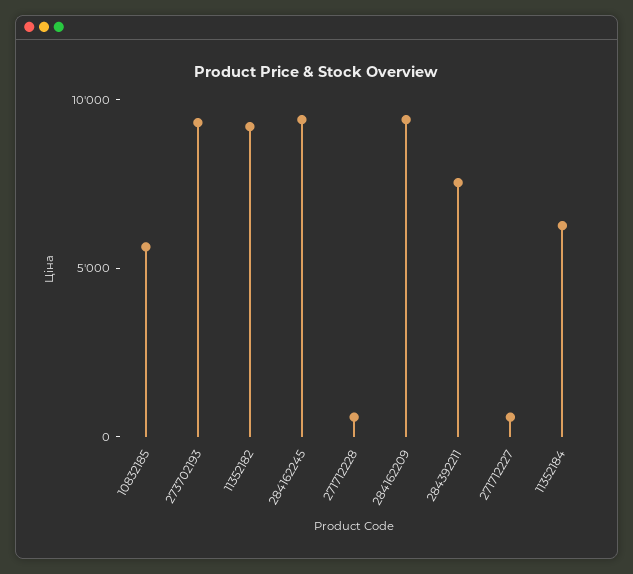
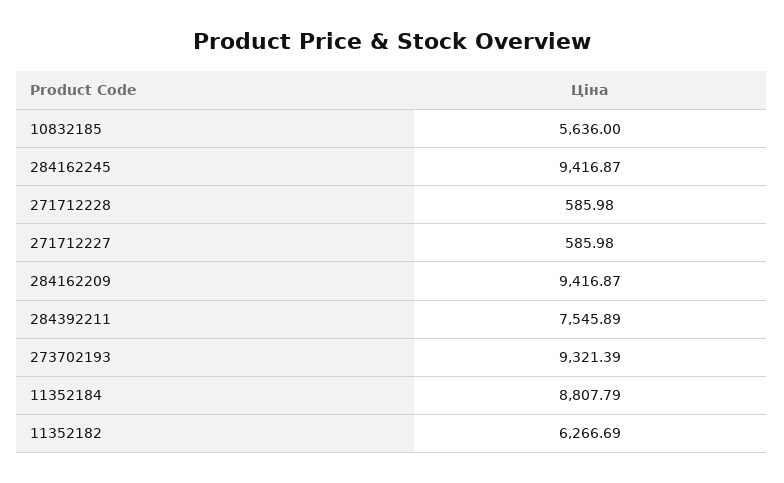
11352182: 9000 -> 6266.69
11352184: 6000 -> 8807.79

